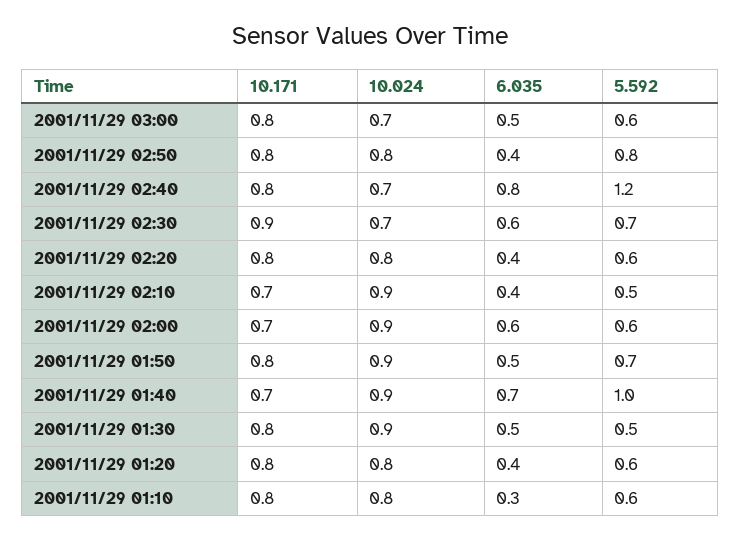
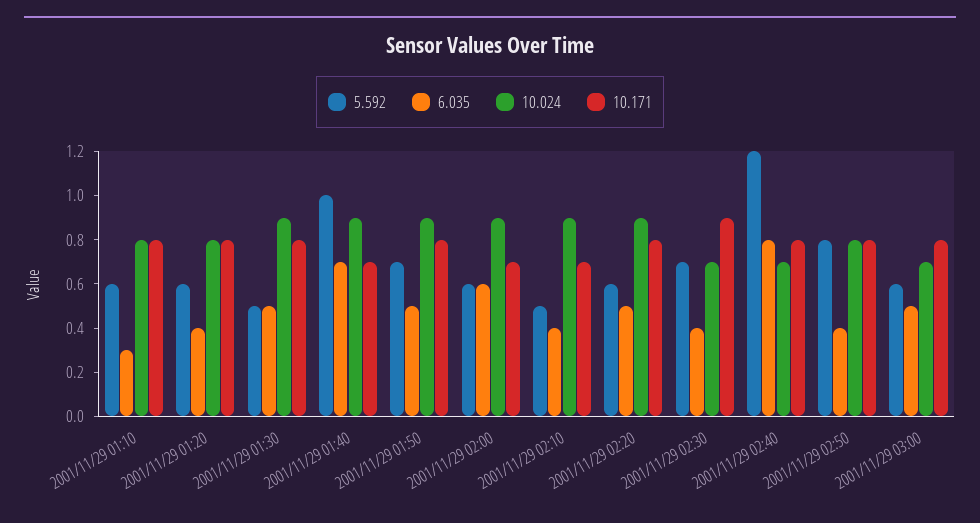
6.035, 2001/11/29 02:30: 0.6 -> 0.4
10.024, 2001/11/29 02:20: 0.8 -> 0.9
6.035, 2001/11/29 02:20: 0.4 -> 0.5

